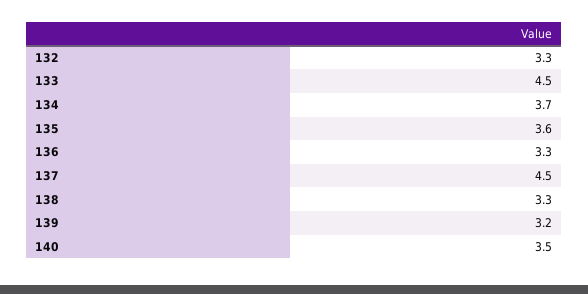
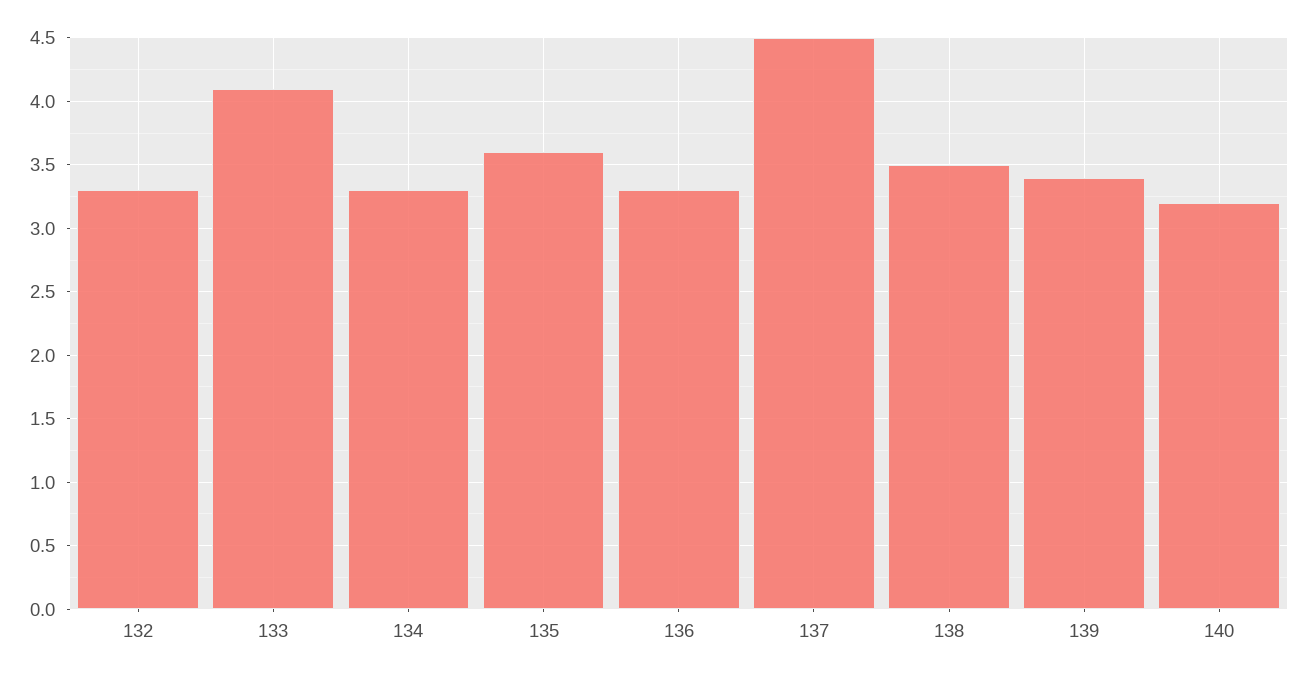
133: 4.5 -> 4.1
134: 3.7 -> 3.3
138: 3.3 -> 3.5
139: 3.2 -> 3.4
140: 3.5 -> 3.2

